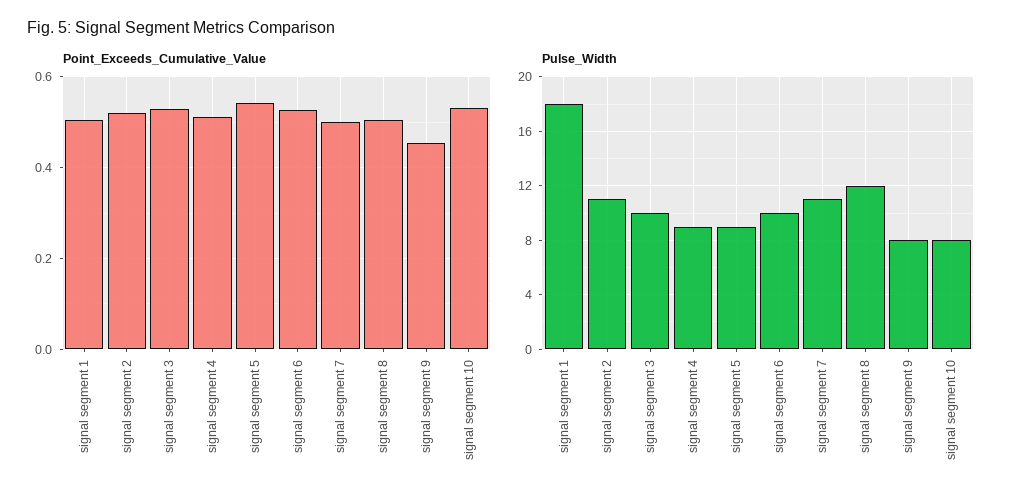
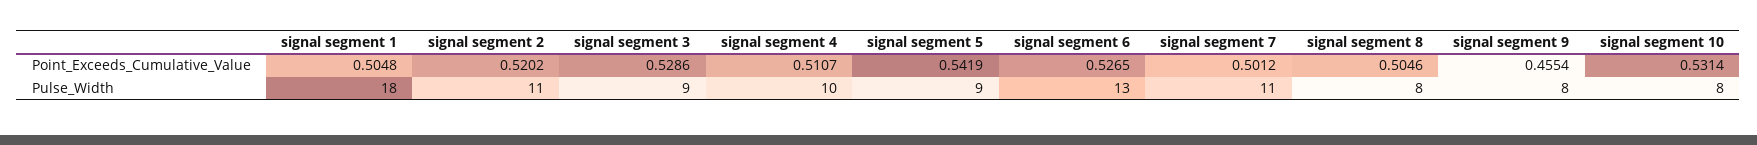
Pulse_Width, signal segment 3: 10 -> 9
Pulse_Width, signal segment 4: 9 -> 10
Pulse_Width, signal segment 6: 10 -> 13
Pulse_Width, signal segment 8: 12 -> 8

